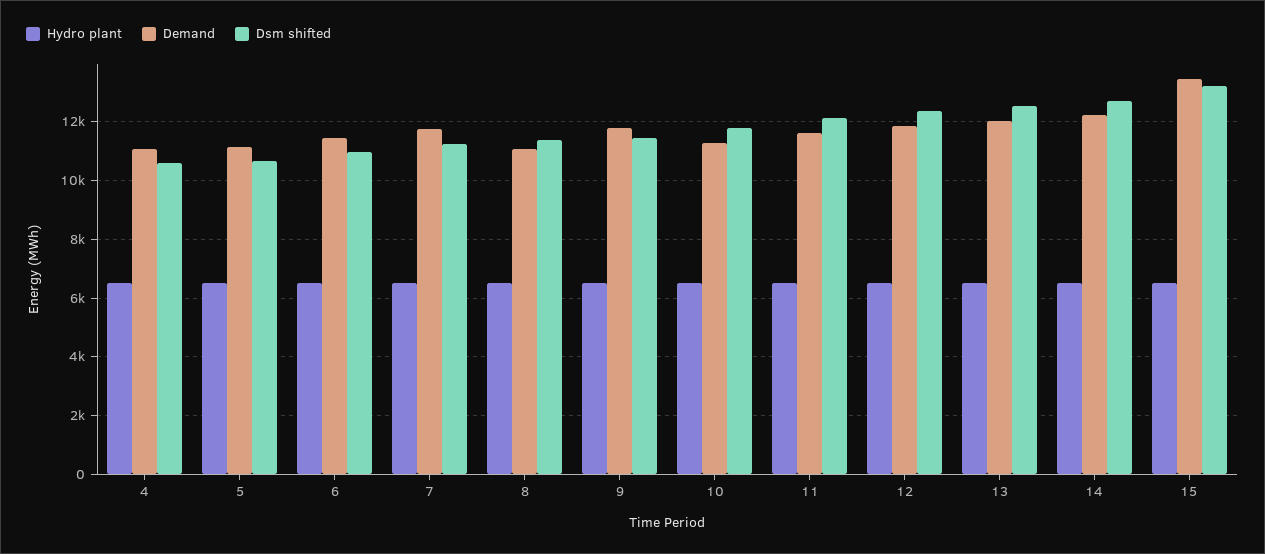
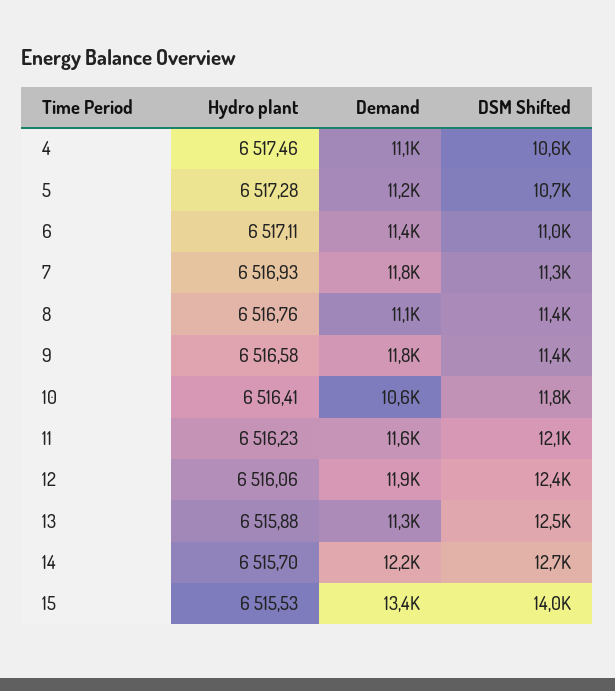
Demand, 10: 11250 -> 10600
Demand, 13: 12000 -> 11300
Dsm shifted, 15: 13250 -> 14000

